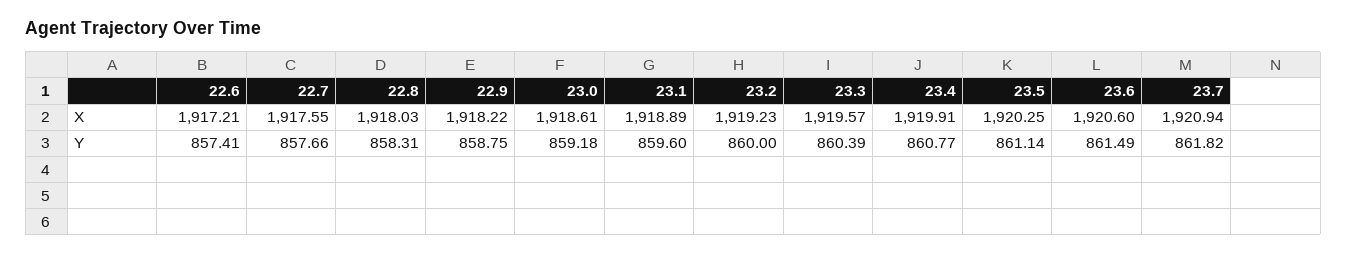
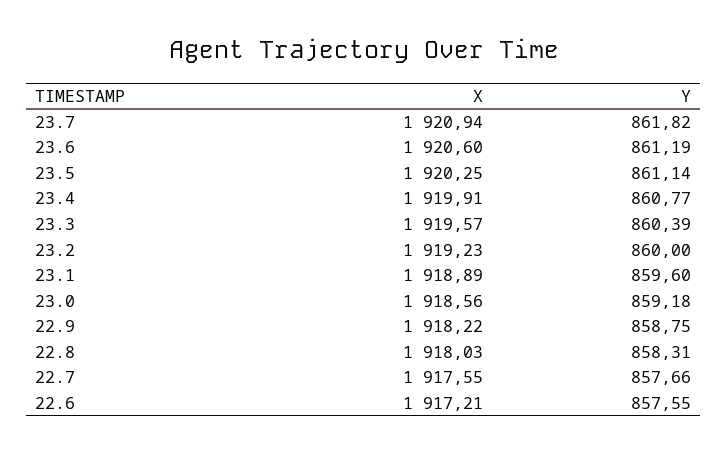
23.0, X: 1918.61 -> 1918.56
22.6, Y: 857.41 -> 857.55
23.6, Y: 861.49 -> 861.19

